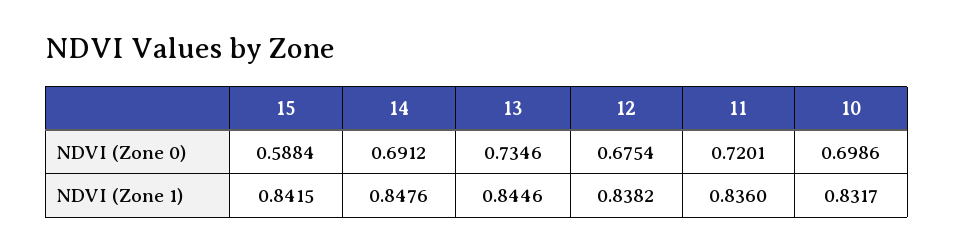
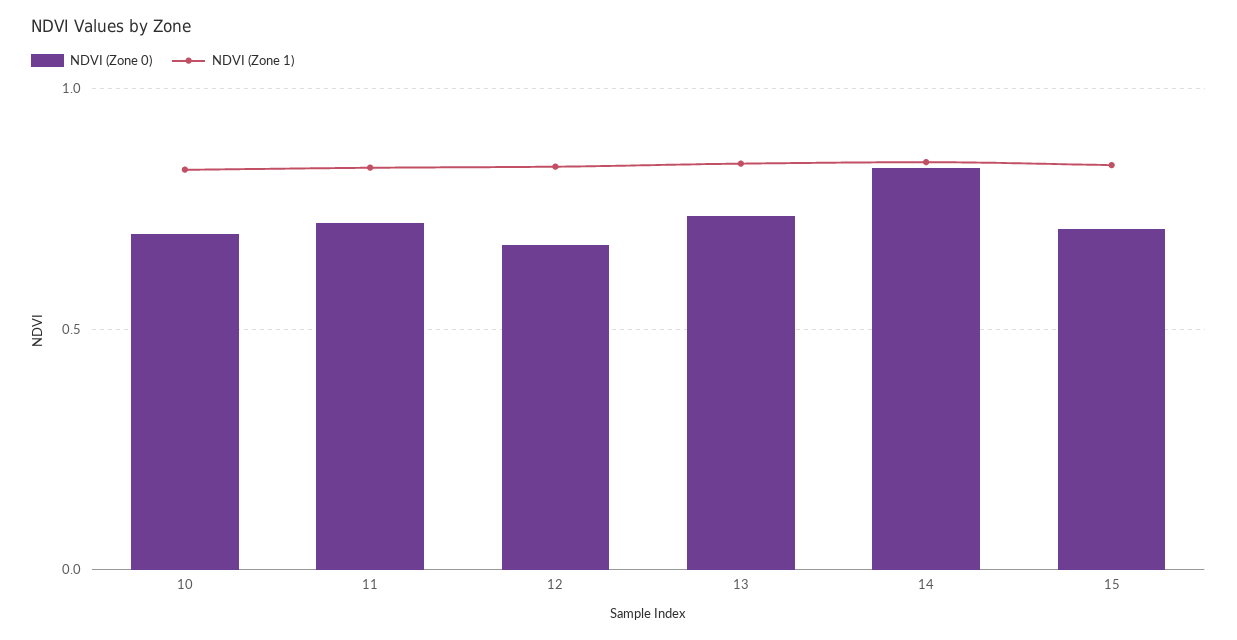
NDVI (Zone 0), 15: 0.5884 -> 0.7
NDVI (Zone 0), 14: 0.6912 -> 0.85

